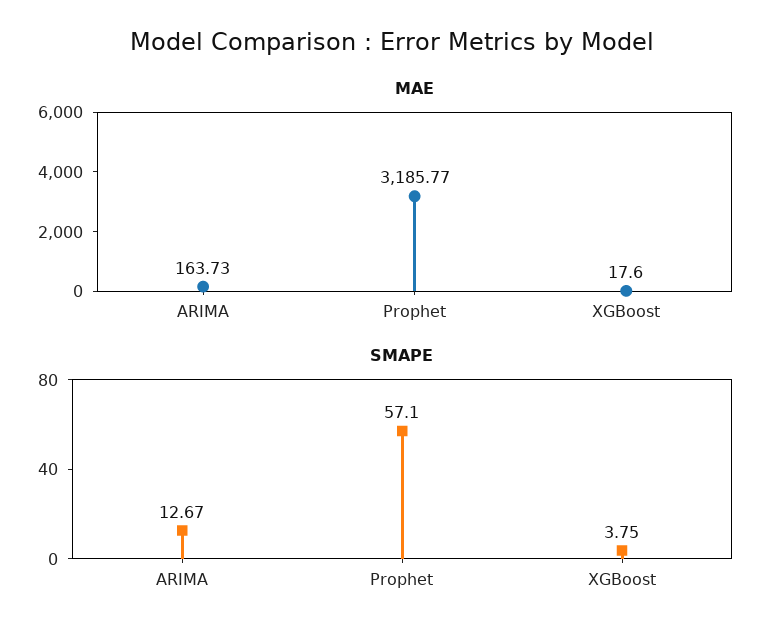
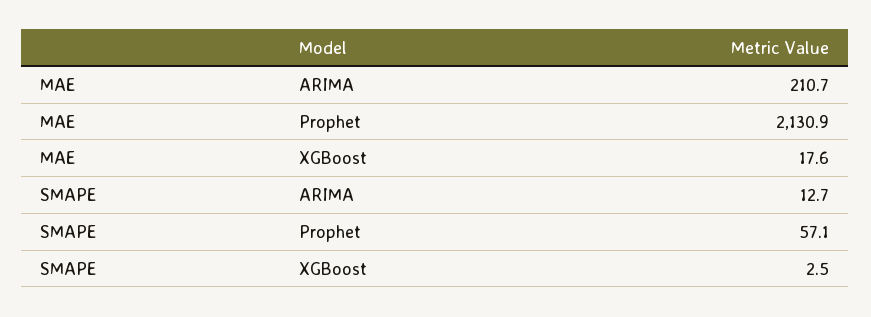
MAE, ARIMA: 163.73 -> 210.7
MAE, Prophet: 3185.77 -> 2130.9
SMAPE, XGBoost: 3.75 -> 2.5

